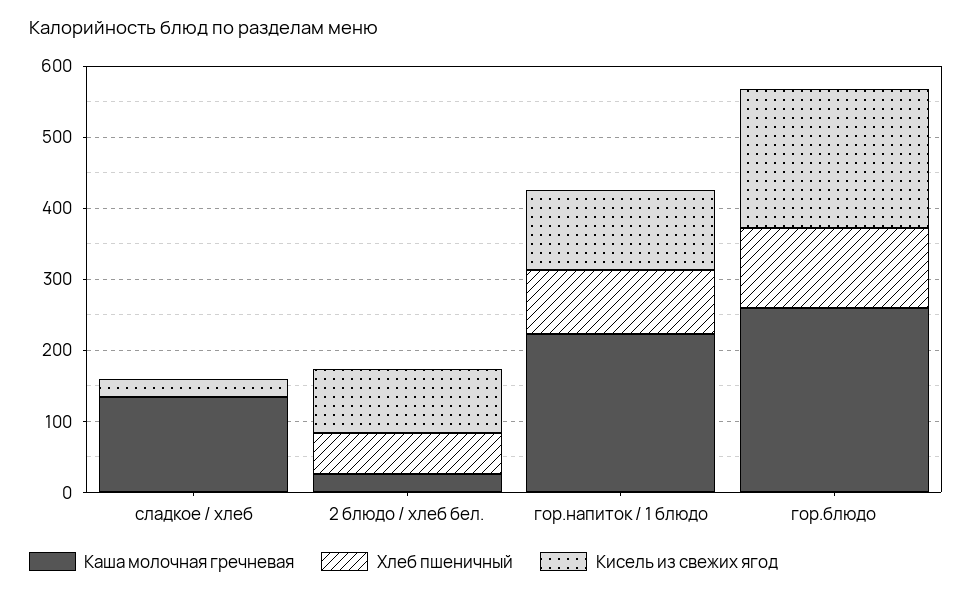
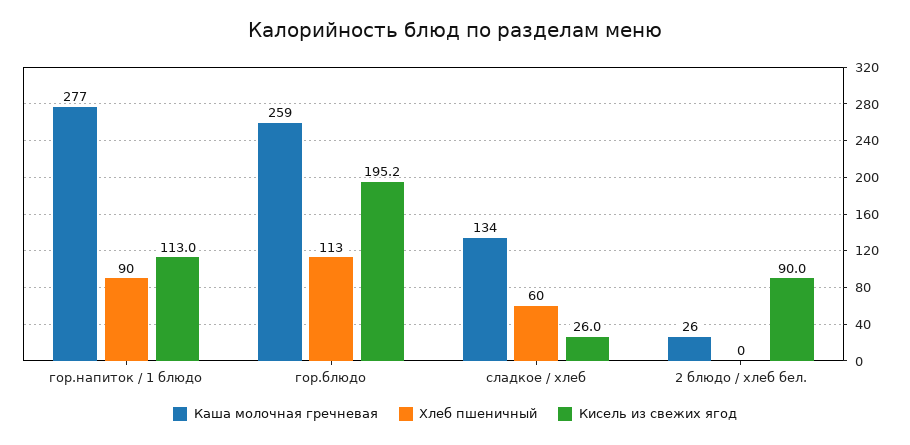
Хлеб пшеничный, сладкое / хлеб: 0 -> 60
Хлеб пшеничный, 2 блюдо / хлеб бел.: 60 -> 0
Каша молочная гречневая, гор.напиток / 1 блюдо: 220 -> 277

